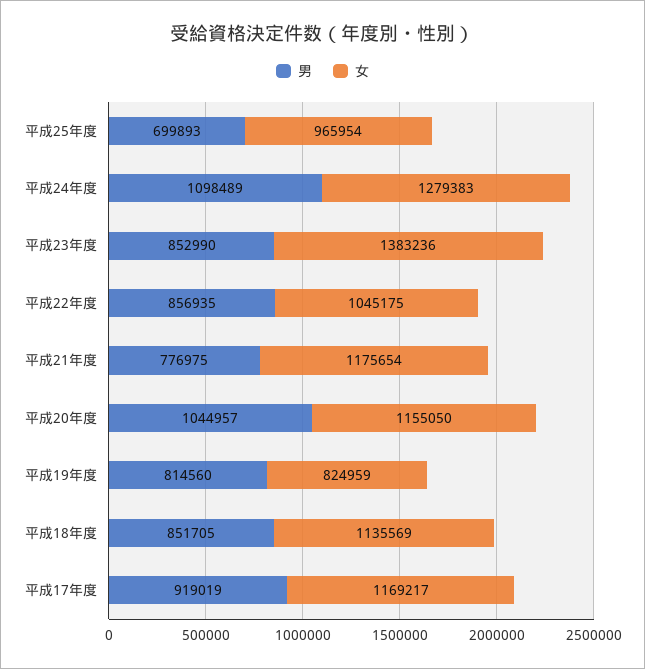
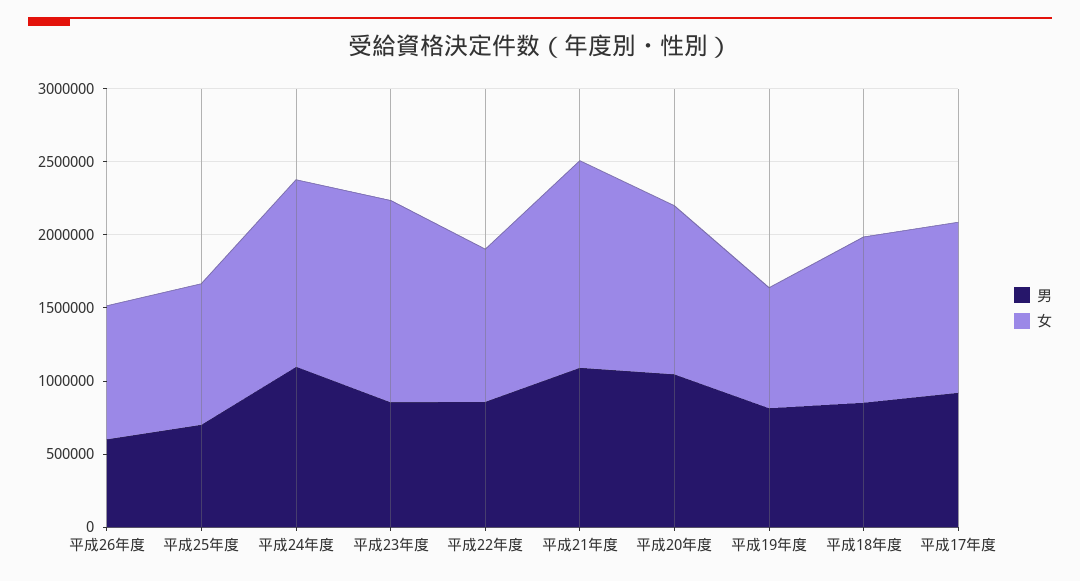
男, 平成21年度: 776975 -> 1100000
女, 平成21年度: 1175654 -> 1400000
男, 平成26年度: none -> 600000
女, 平成26年度: none -> 900000

